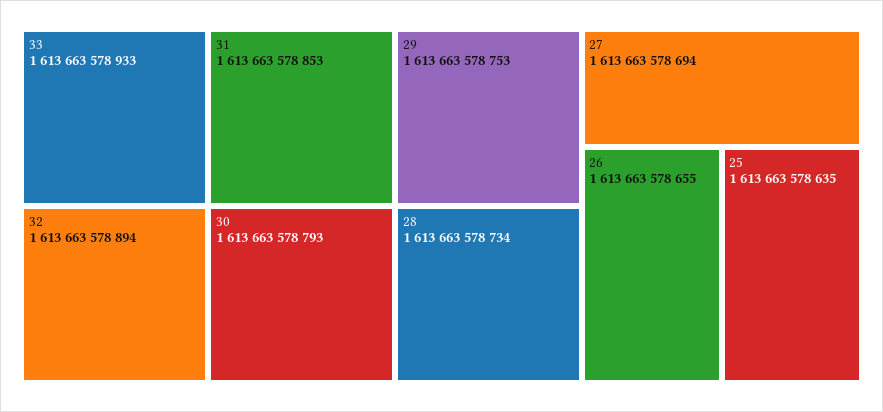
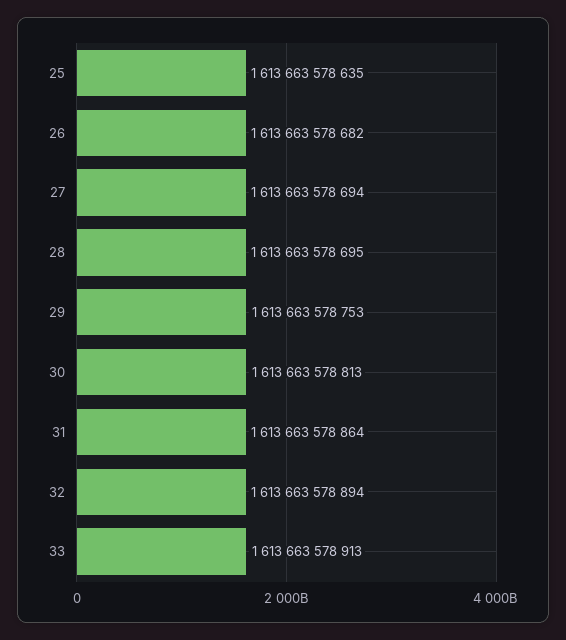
33: 1613663578933 -> 1613663578913
31: 1613663578853 -> 1613663578864
30: 1613663578793 -> 1613663578813
28: 1613663578734 -> 1613663578695
26: 1613663578655 -> 1613663578682

